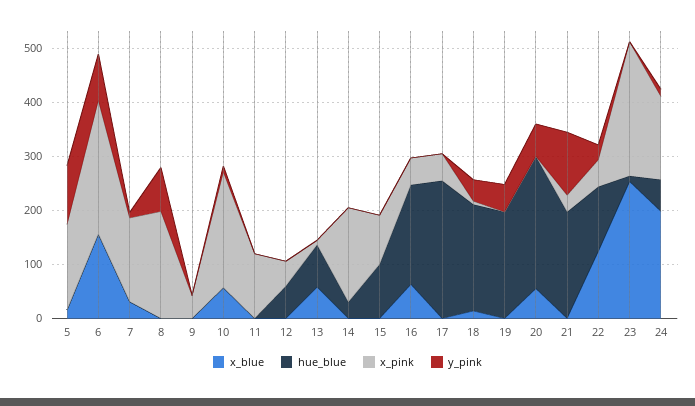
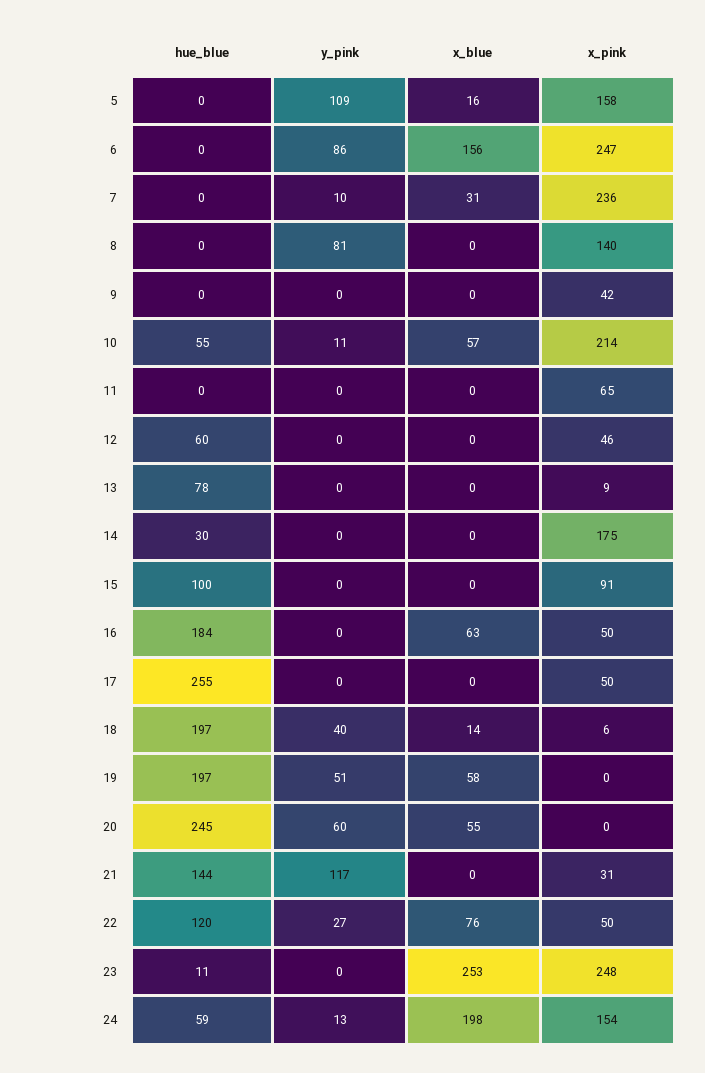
x_pink, 7: 160 -> 236
x_pink, 8: 200 -> 140
hue_blue, 10: 0 -> 55
x_pink, 11: 120 -> 65
x_blue, 13: 60 -> 0
x_blue, 19: 0 -> 58
hue_blue, 21: 200 -> 144
x_blue, 22: 120 -> 76

